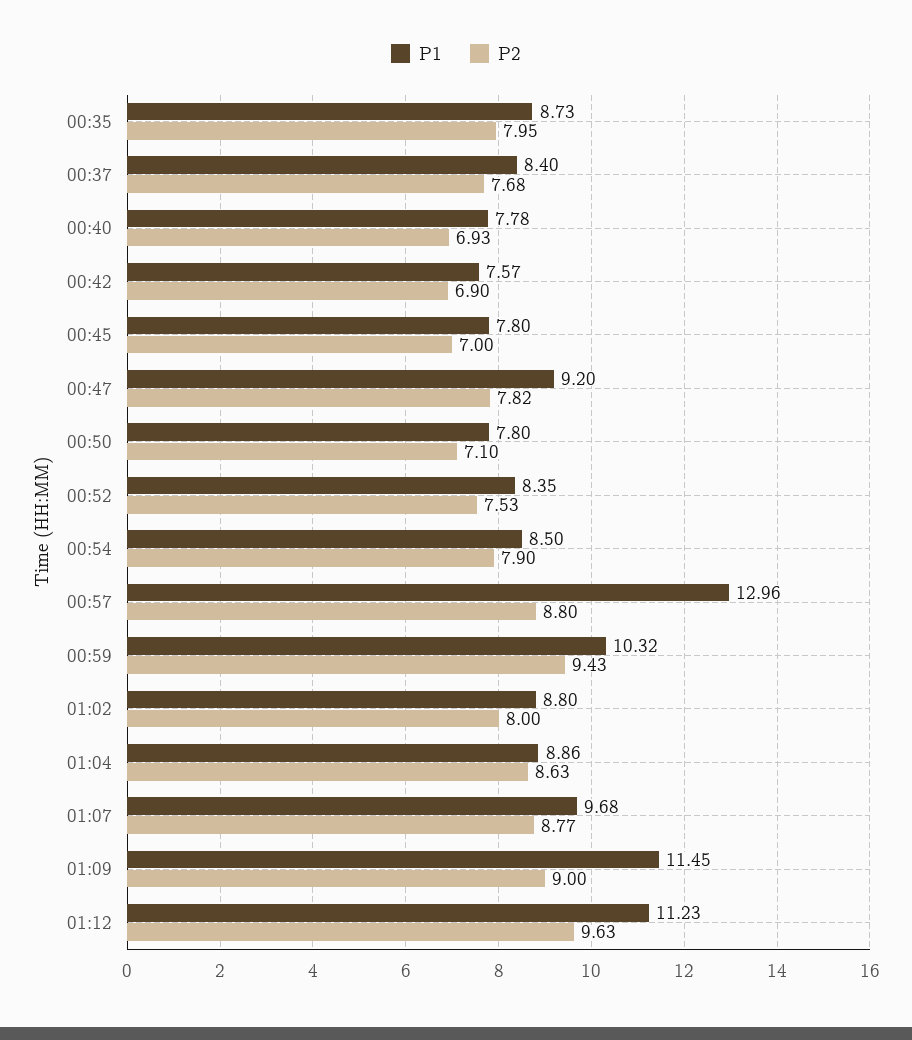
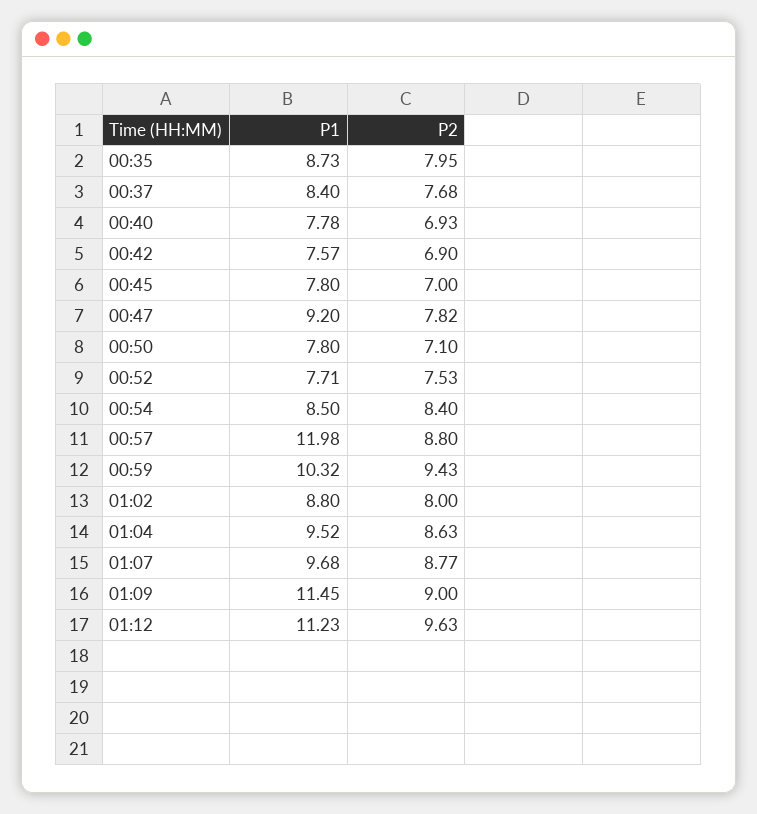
P1, 00:52: 8.35 -> 7.71
P2, 00:54: 7.9 -> 8.4
P1, 00:57: 12.96 -> 11.98
P1, 01:04: 8.86 -> 9.52

